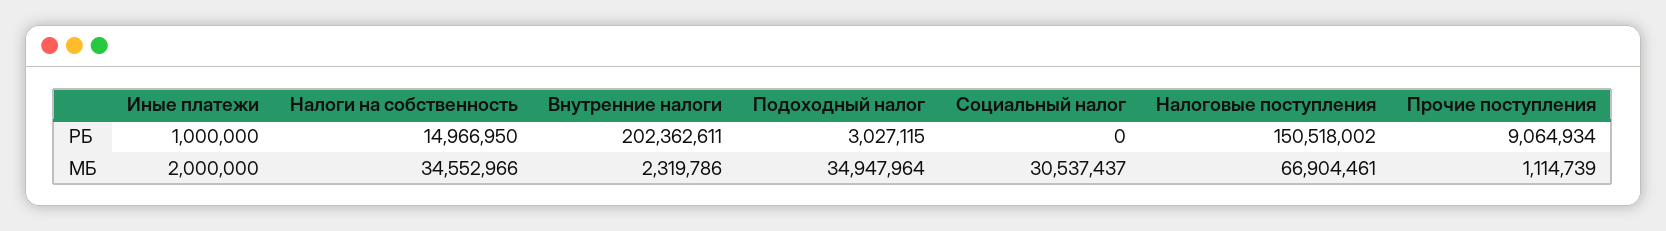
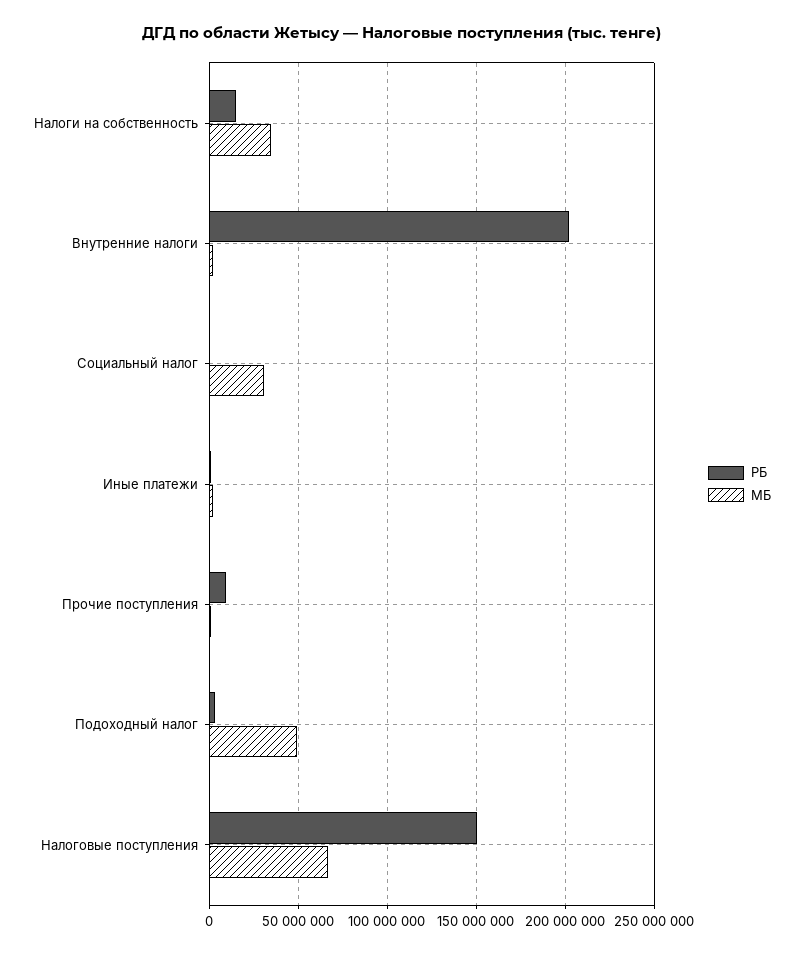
МБ, Подоходный налог: 34947964 -> 50000000

